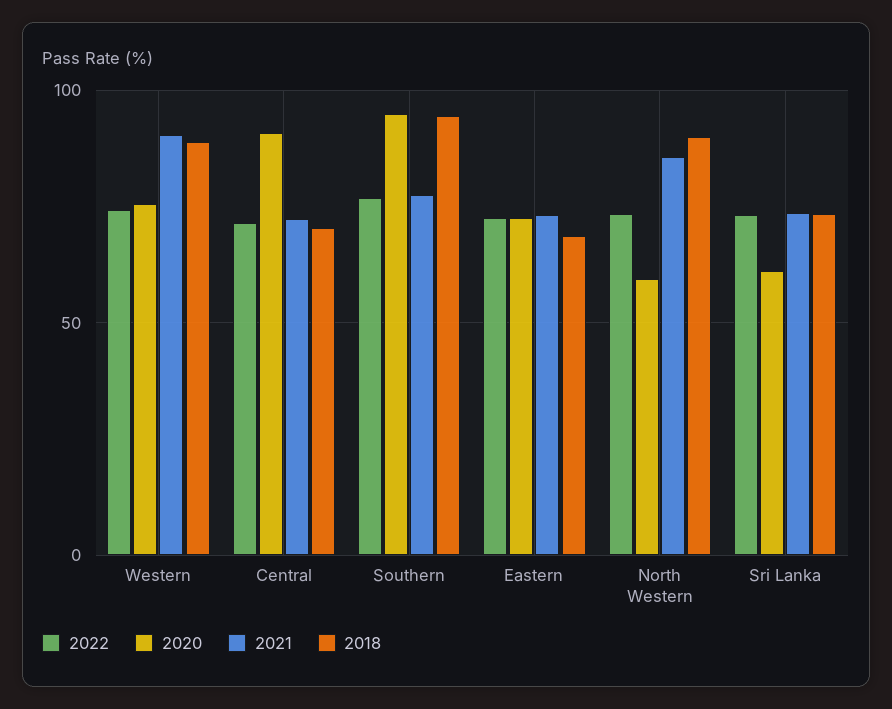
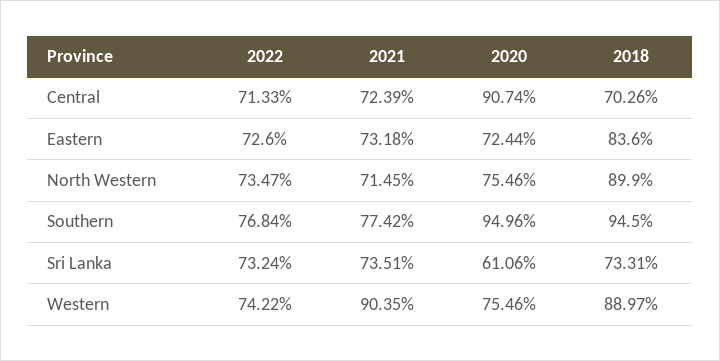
2018, Eastern: 70 -> 83.6
2020, North Western: 60 -> 75.46
2021, North Western: 85 -> 71.45

